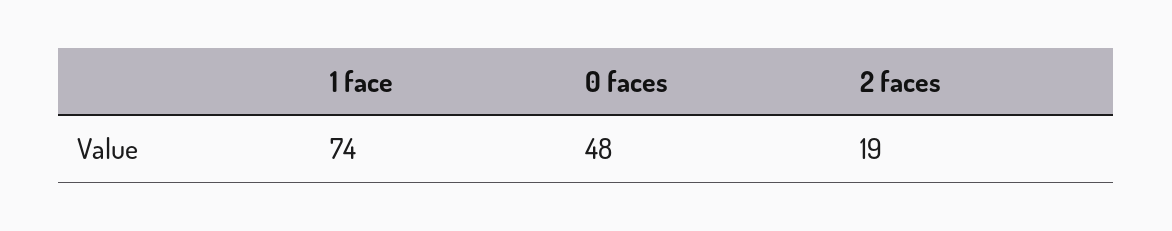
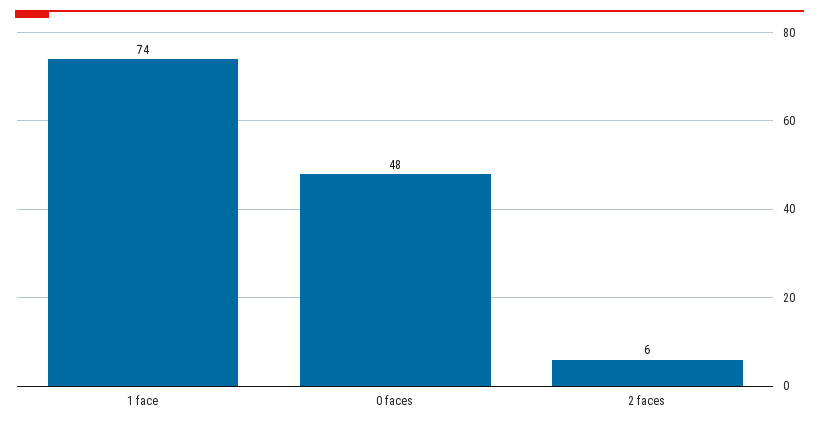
2 faces: 19 -> 6

